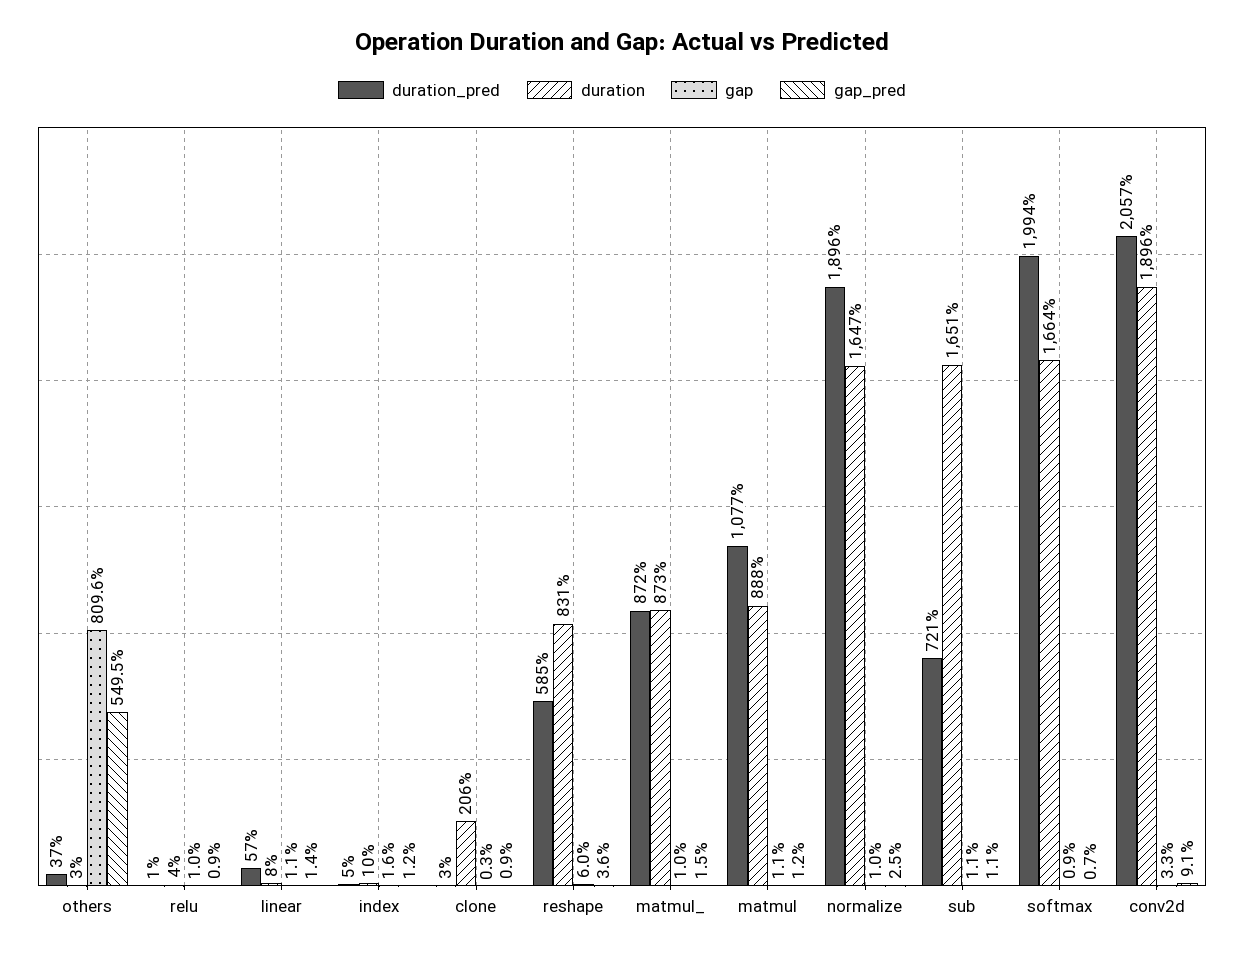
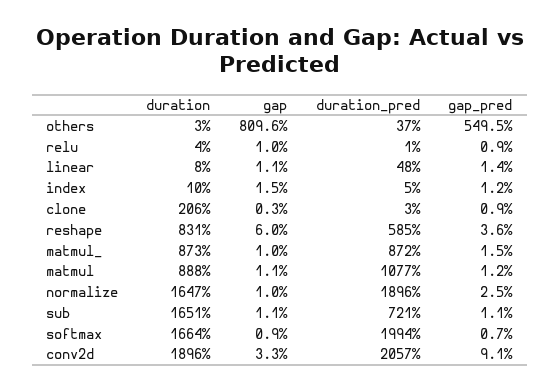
duration_pred, linear: 57 -> 48
gap, index: 1.6 -> 1.5

